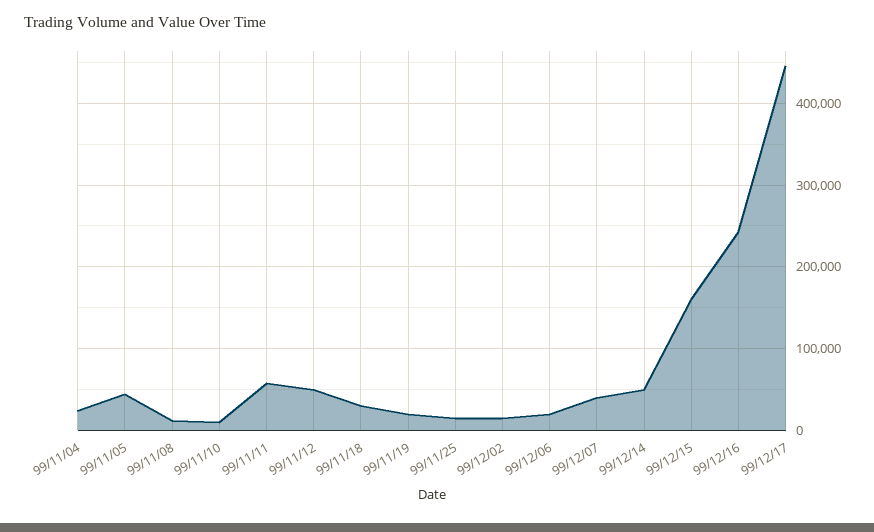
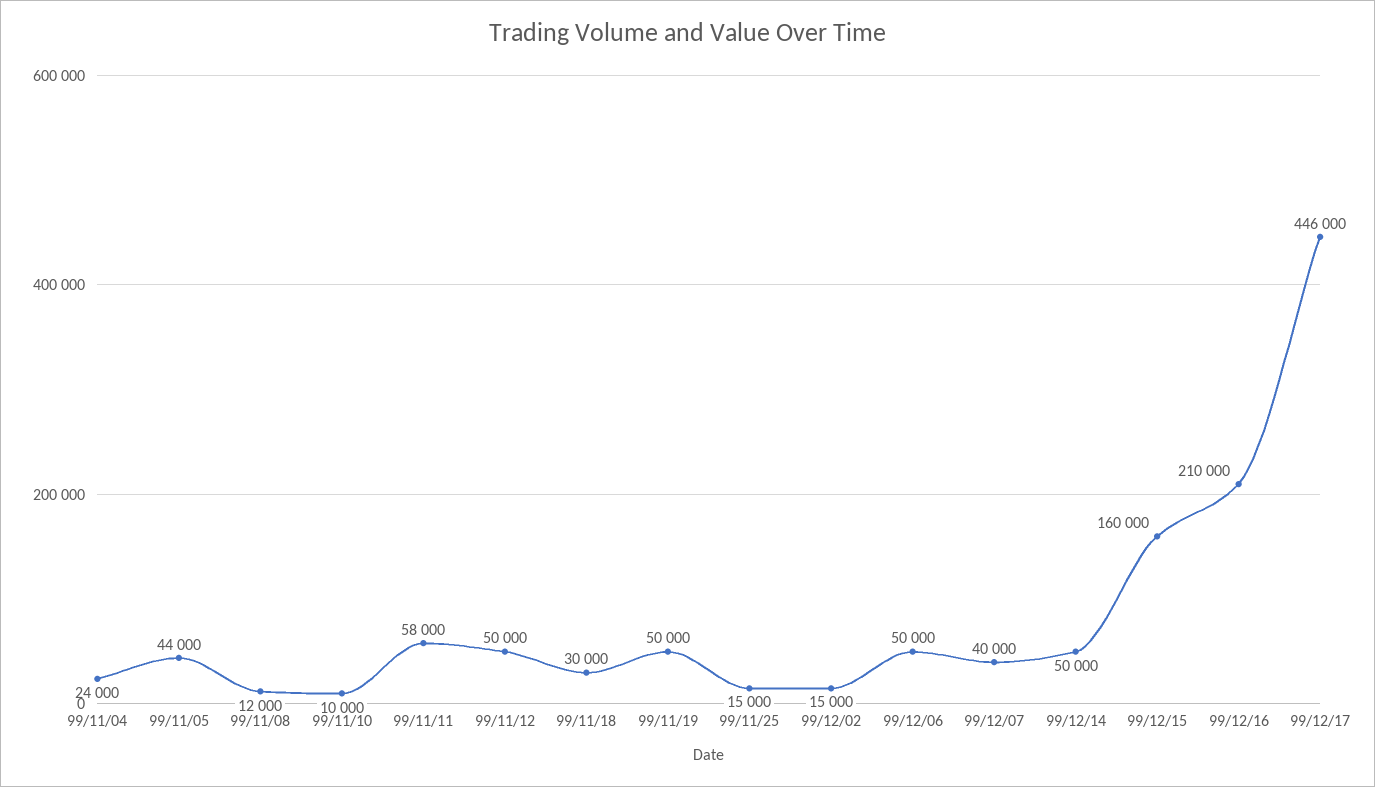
99/11/19: 20000 -> 50000
99/12/06: 20000 -> 50000
99/12/16: 240000 -> 210000

